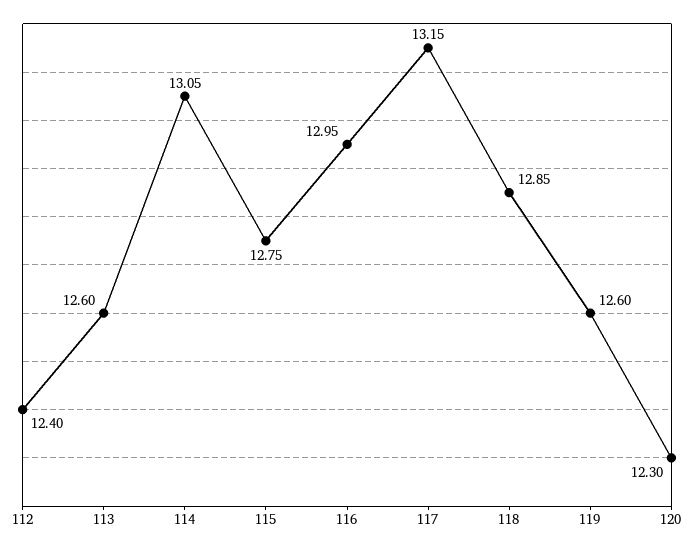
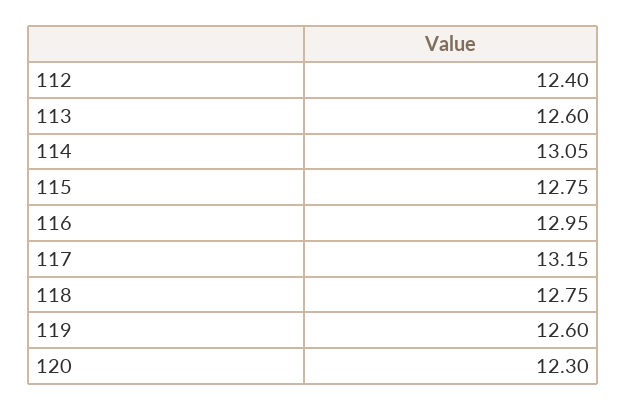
118: 12.85 -> 12.75

